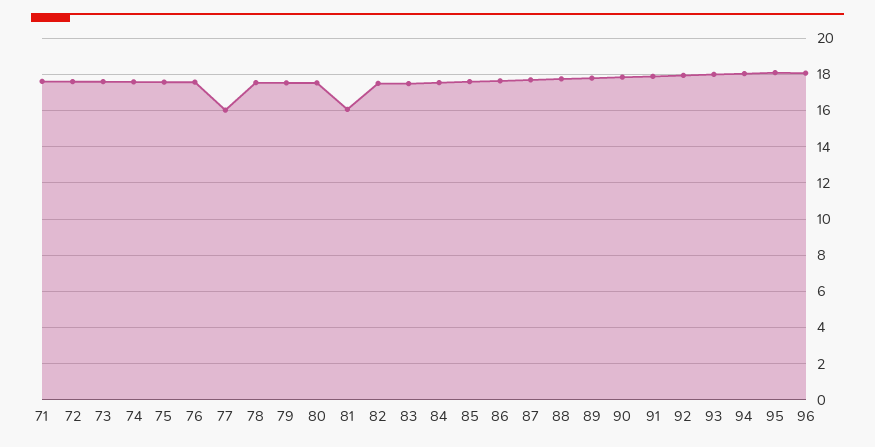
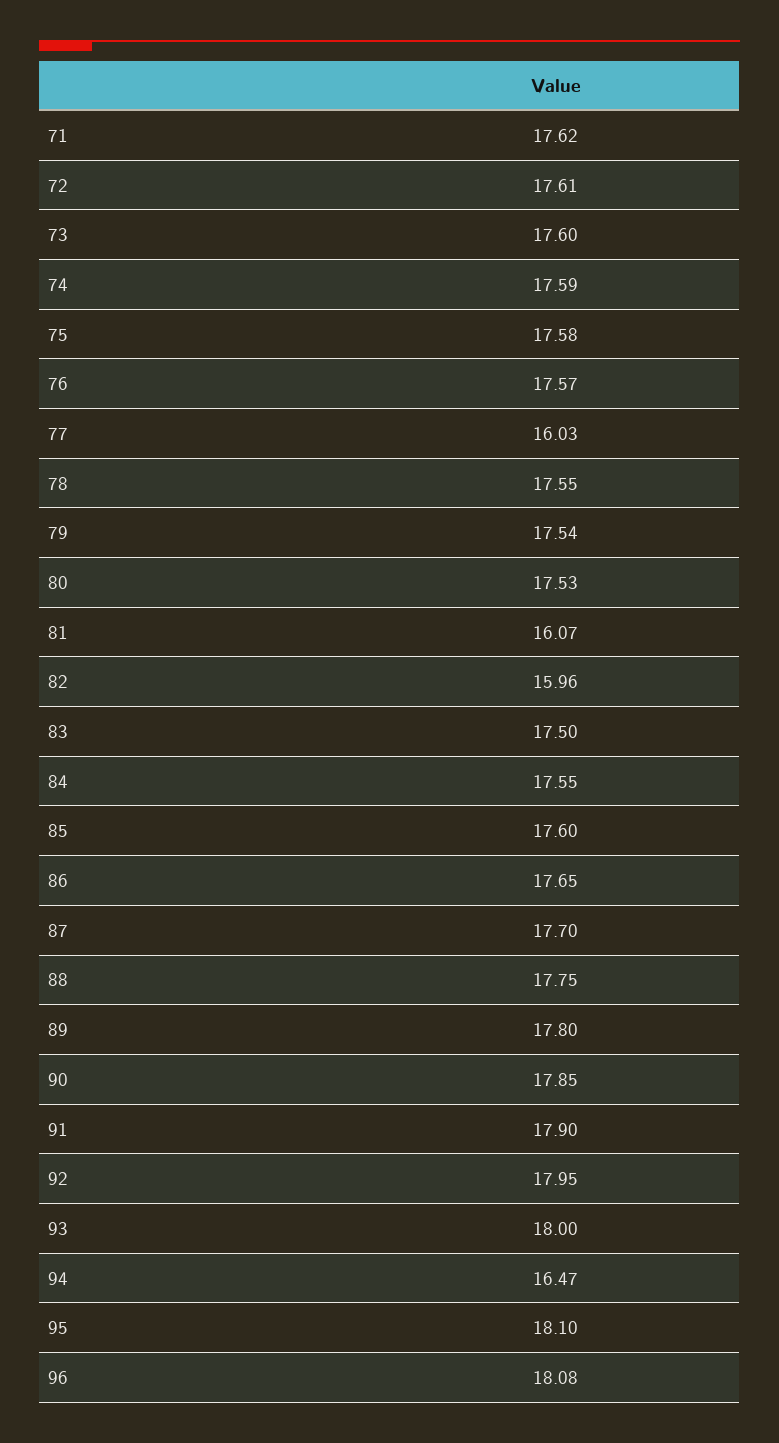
82: 17.5 -> 15.96
94: 18 -> 16.47

